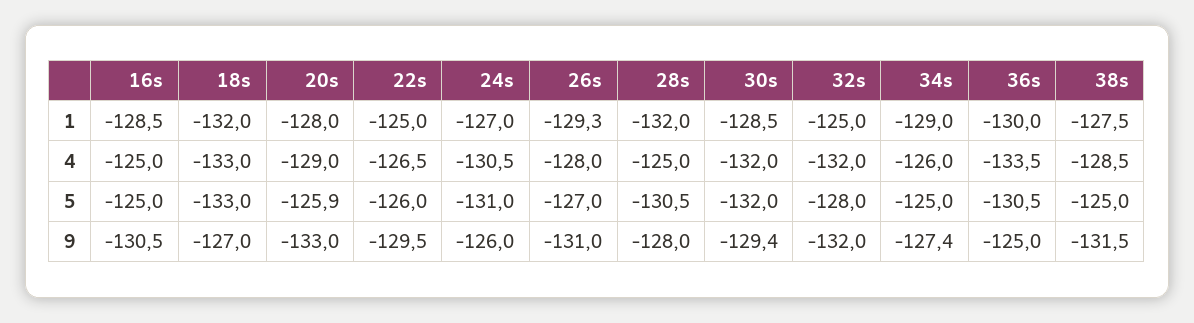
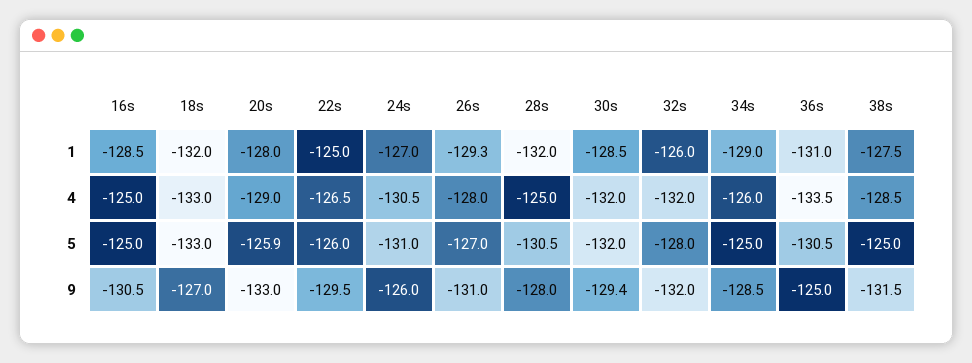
32s, 1: -125 -> -126
36s, 1: -130 -> -131
34s, 9: -127.4 -> -128.5

